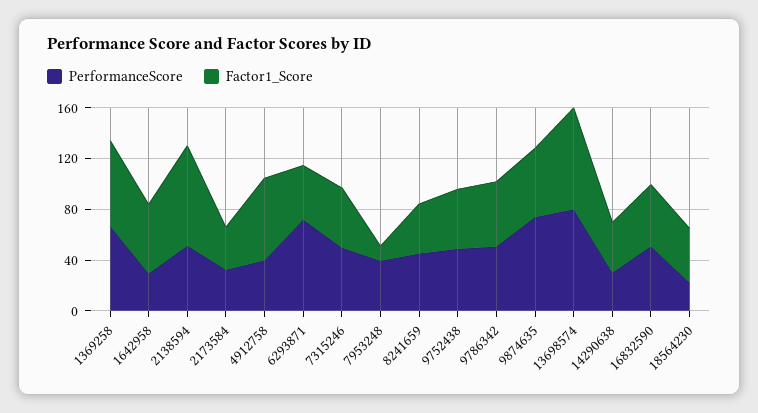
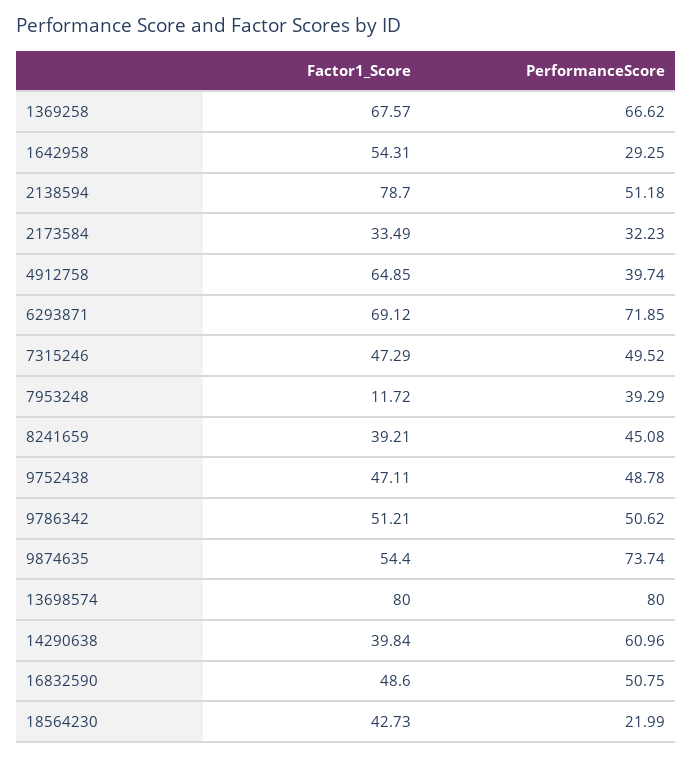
Factor1_Score, 6293871: 40 -> 69.12
PerformanceScore, 14290638: 30 -> 60.96

